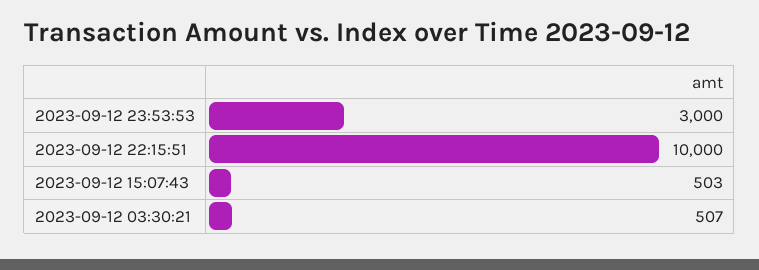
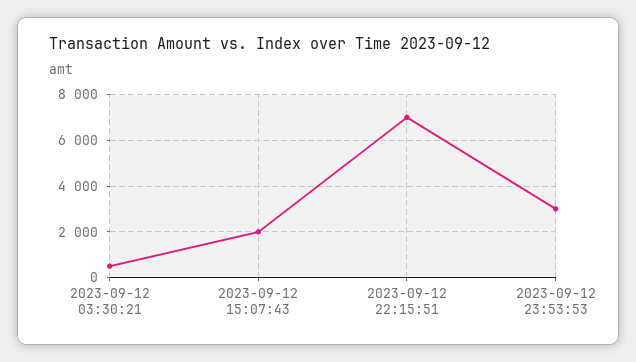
2023-09-12 22:15:51: 10000 -> 7000
2023-09-12 15:07:43: 503 -> 2000

